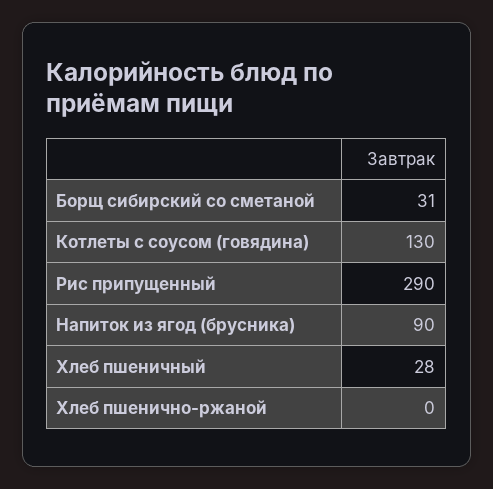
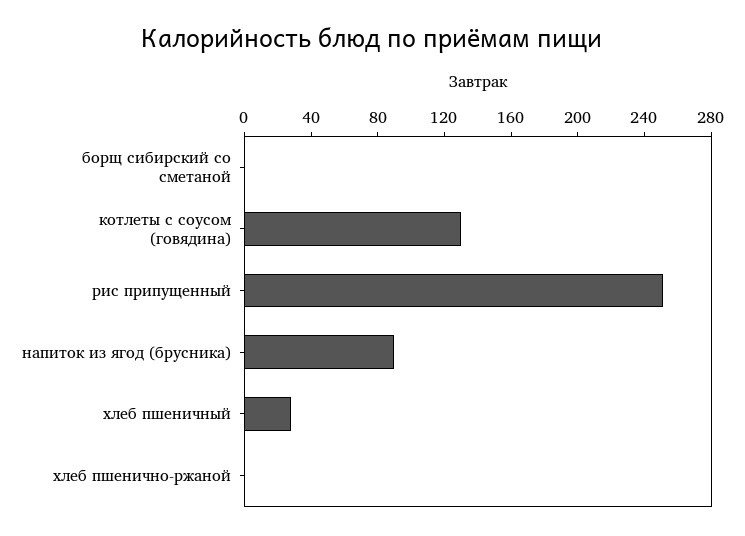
Борщ сибирский со сметаной: 31 -> 0
Рис припущенный: 290 -> 250

